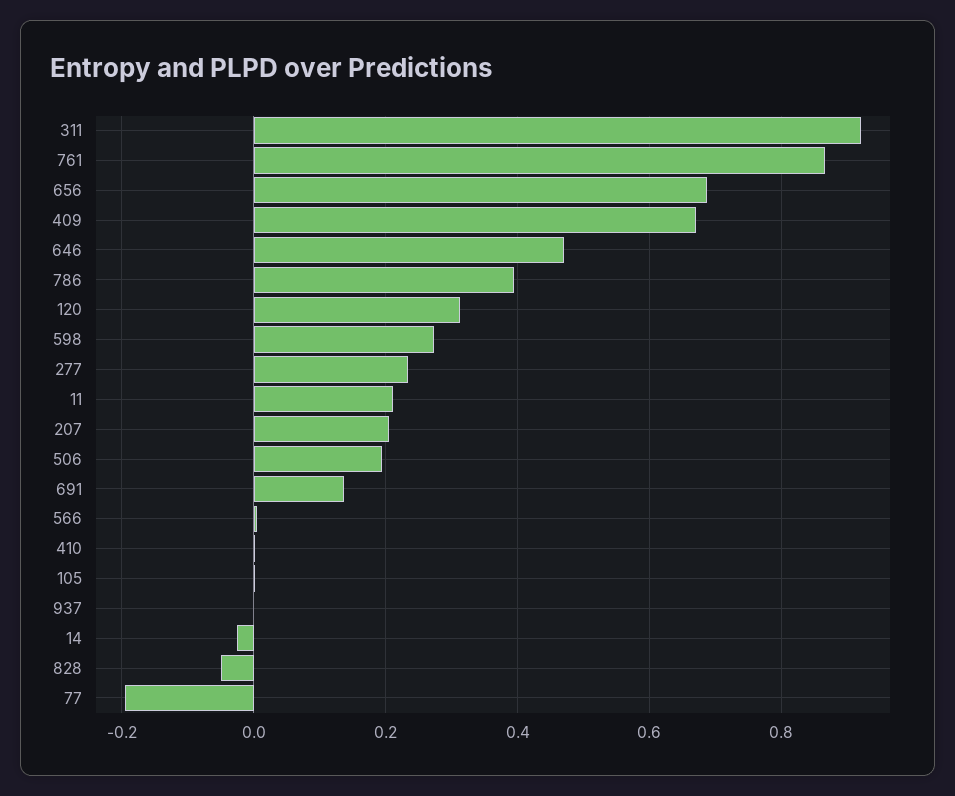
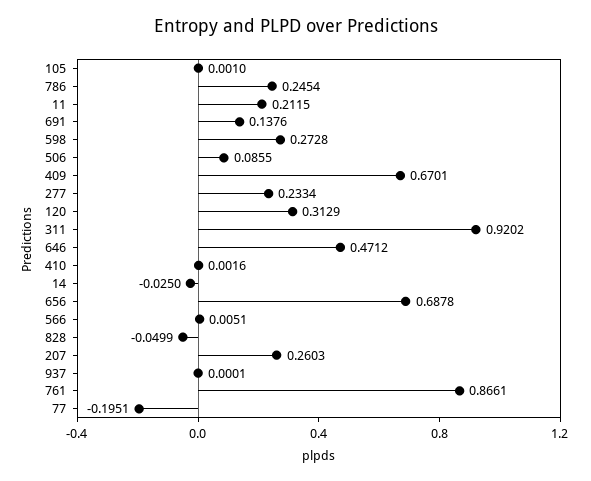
786: 0.4 -> 0.2454
207: 0.2 -> 0.2603
506: 0.2 -> 0.0855

